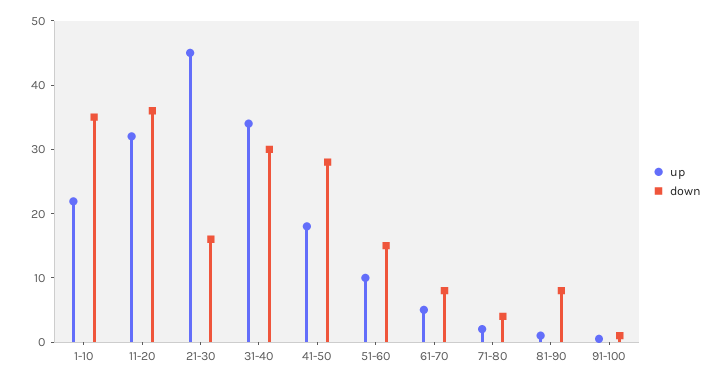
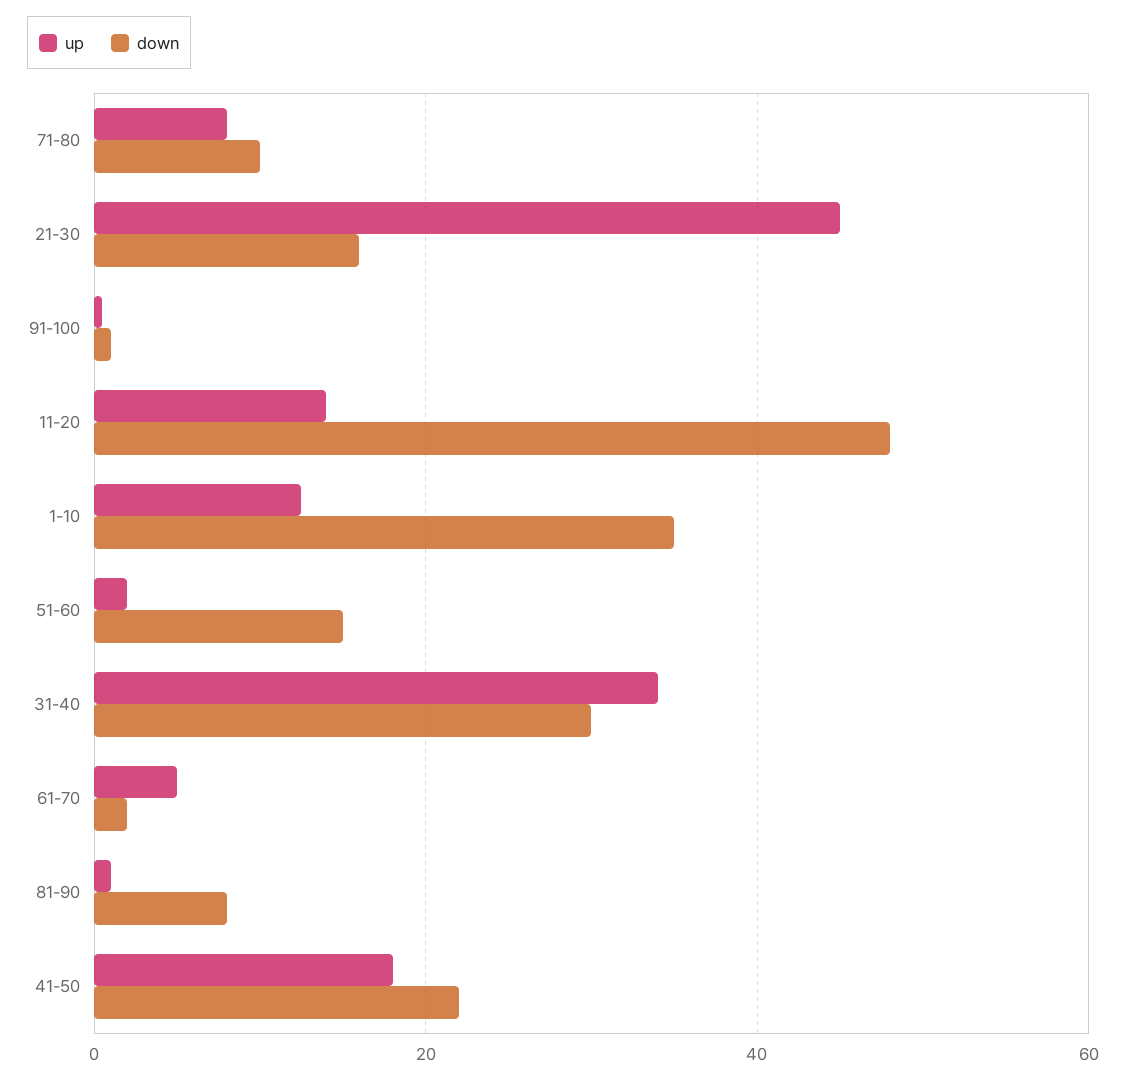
up, 1-10: 22 -> 12
up, 11-20: 32 -> 14
down, 11-20: 36 -> 48
down, 41-50: 28 -> 22
up, 51-60: 10 -> 2
down, 61-70: 8 -> 2
up, 71-80: 2 -> 8
down, 71-80: 4 -> 10

